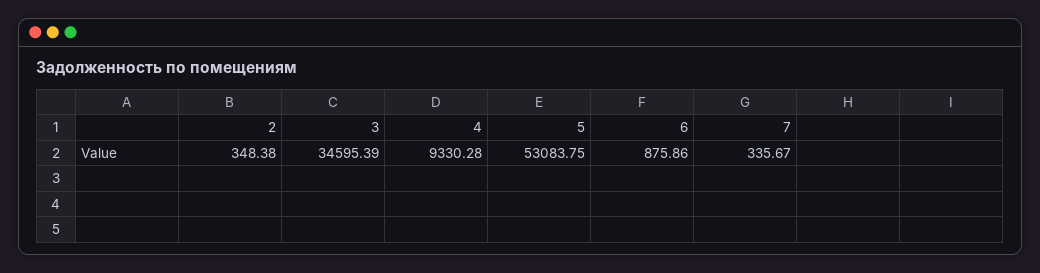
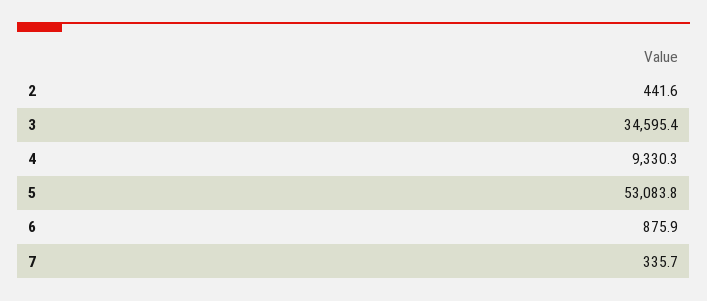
2: 348.38 -> 441.6

